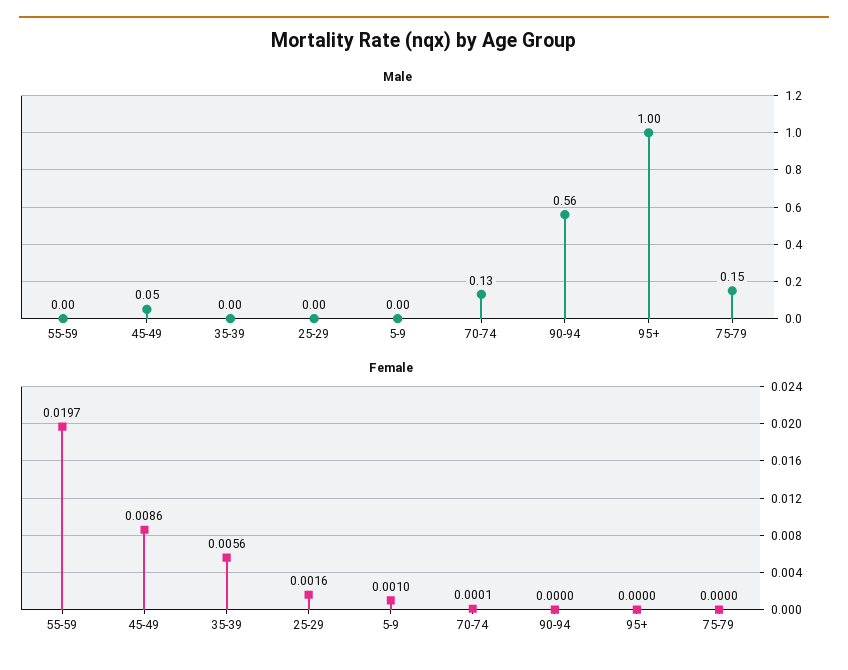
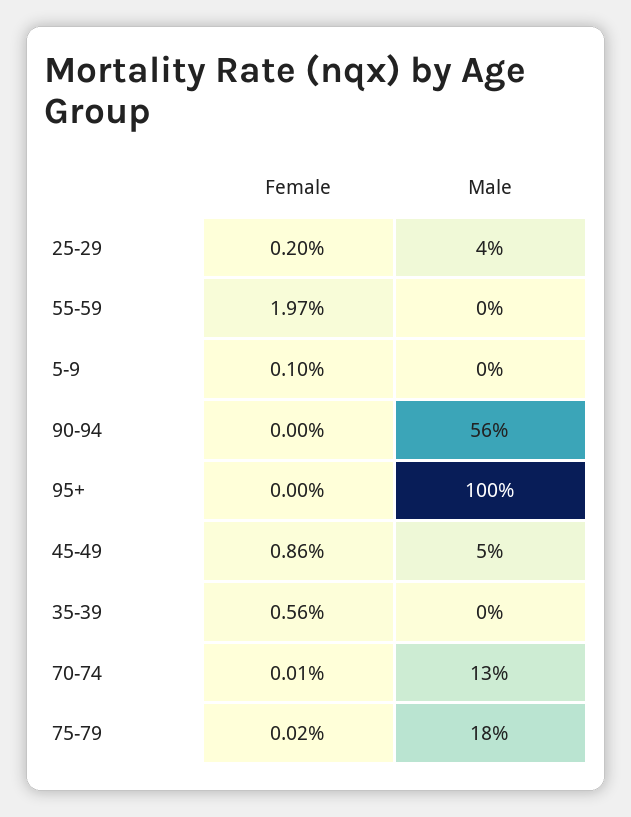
Male, 25-29: 0 -> 0.04
Male, 75-79: 0.15 -> 0.18
Female, 25-29: 0.0016 -> 0.002
Female, 75-79: 0 -> 0.0002

